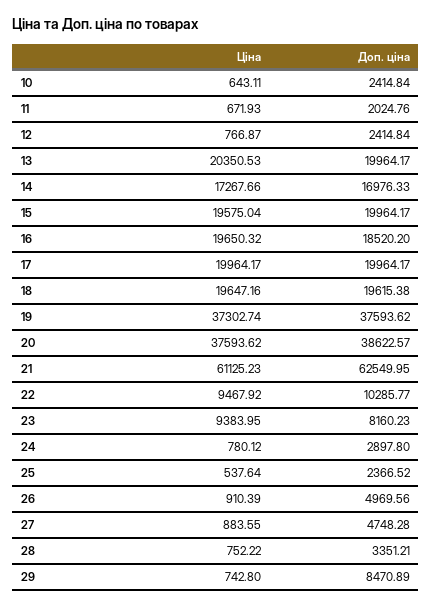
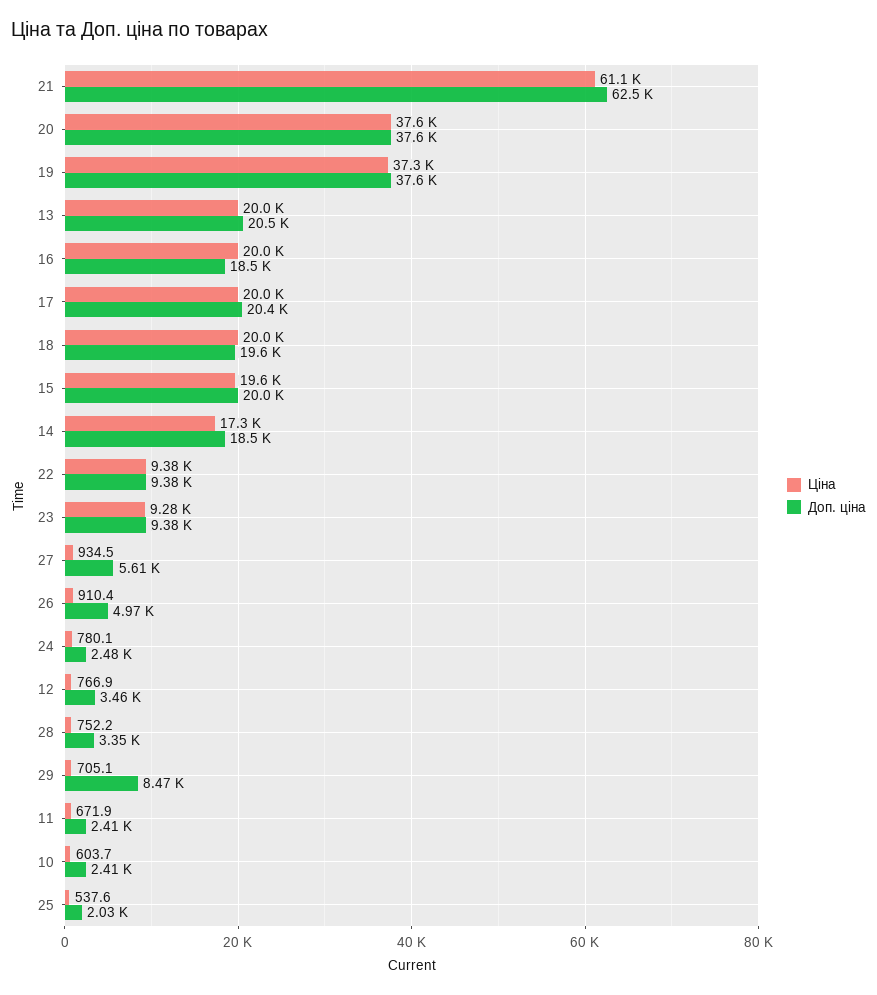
Ціна, 10: 643.11 -> 603.7
Доп. ціна, 11: 2024.76 -> 2410
Доп. ціна, 12: 2414.84 -> 3460
Ціна, 13: 20350.53 -> 20000
Доп. ціна, 13: 19964.17 -> 20500
Доп. ціна, 14: 16976.33 -> 18500
Ціна, 16: 19650.32 -> 20000
Доп. ціна, 17: 19964.17 -> 20400
Ціна, 18: 19647.16 -> 20000
Доп. ціна, 20: 38622.57 -> 37600
Ціна, 22: 9467.92 -> 9380
Доп. ціна, 22: 10285.77 -> 9380
Ціна, 23: 9383.95 -> 9280
Доп. ціна, 23: 8160.23 -> 9380
Доп. ціна, 24: 2897.8 -> 2480
Доп. ціна, 25: 2366.52 -> 2030
Ціна, 27: 883.55 -> 934.5
Доп. ціна, 27: 4748.28 -> 5610
Ціна, 29: 742.8 -> 705.1

